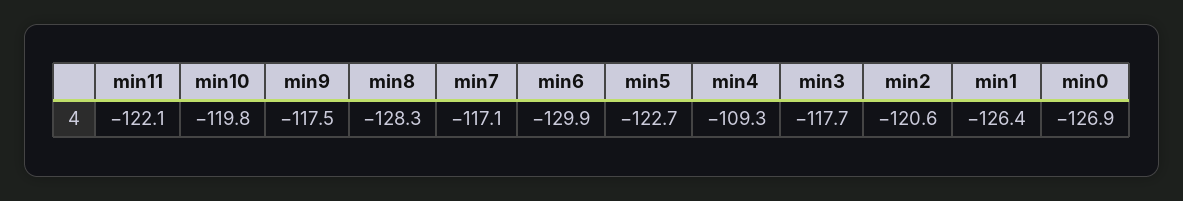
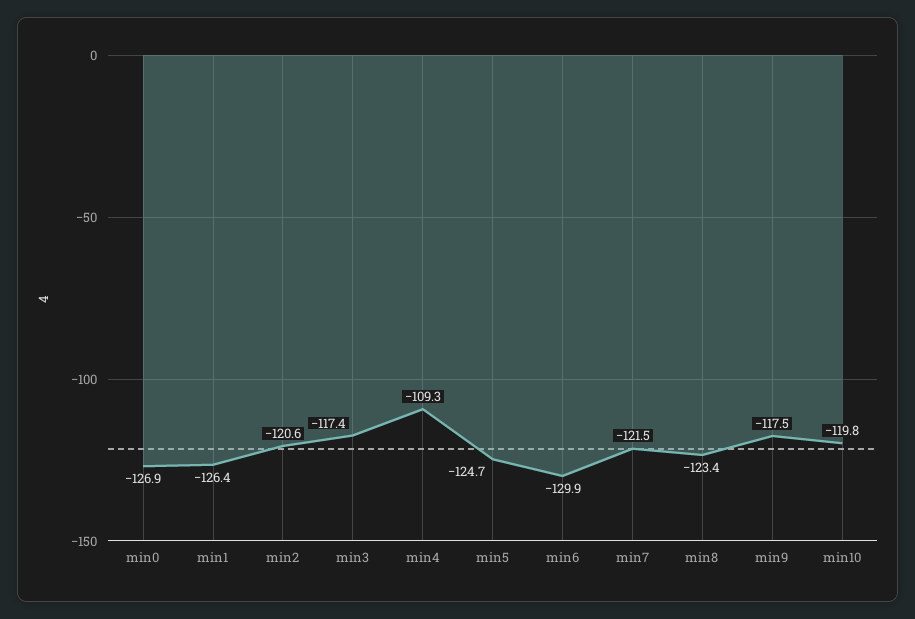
min11: -122.1 -> none
min8: -128.3 -> -123.4
min7: -117.1 -> -121.5
min5: -122.7 -> -124.7
min3: -117.7 -> -117.4

